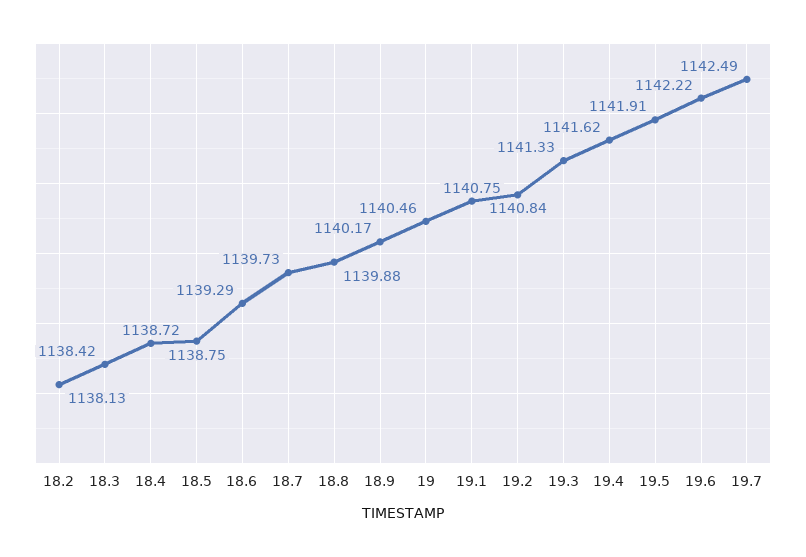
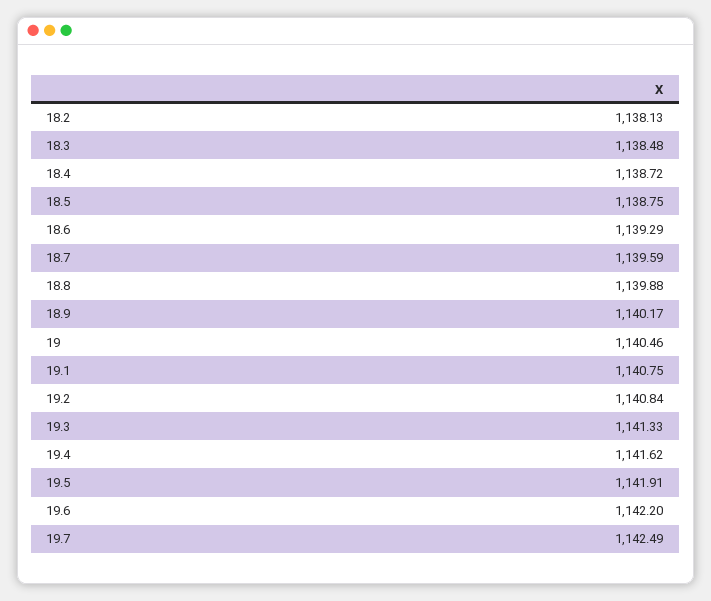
18.3: 1138.42 -> 1138.48
18.7: 1139.73 -> 1139.59
19.6: 1142.22 -> 1142.2

